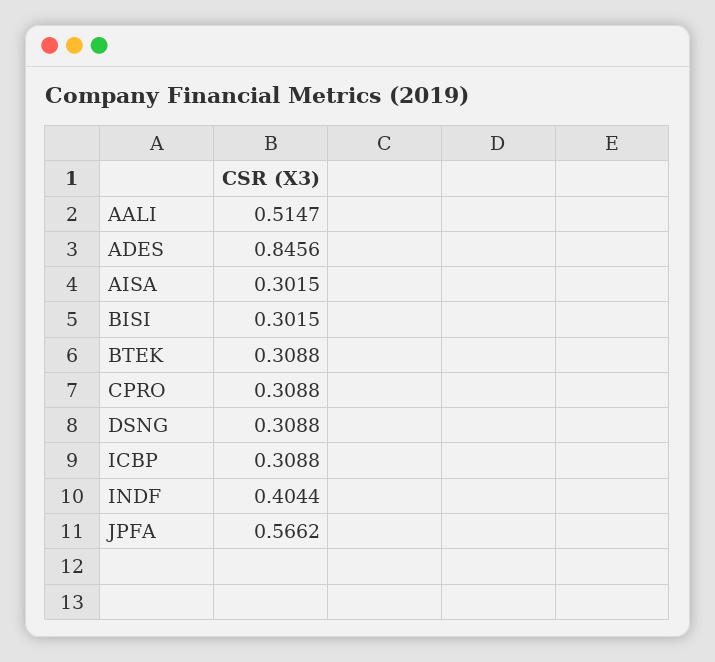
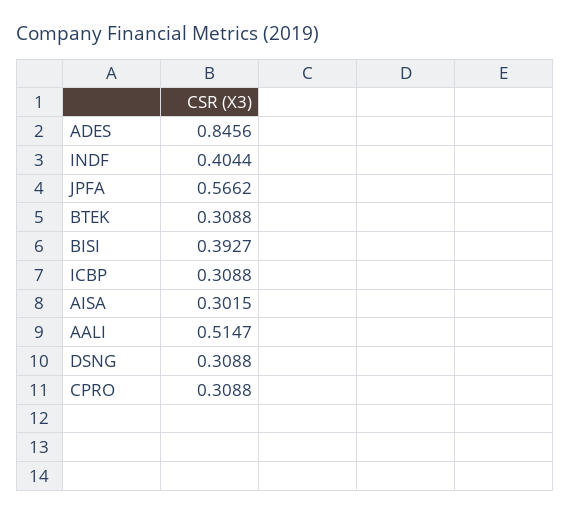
BISI: 0.3015 -> 0.3927

